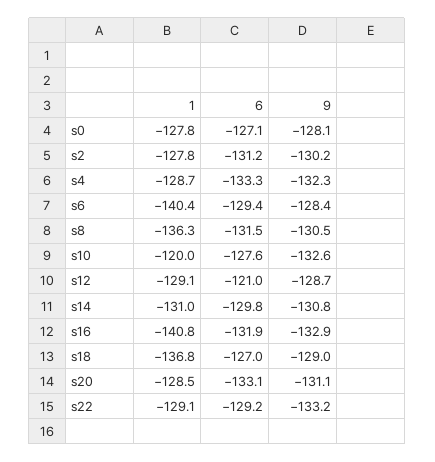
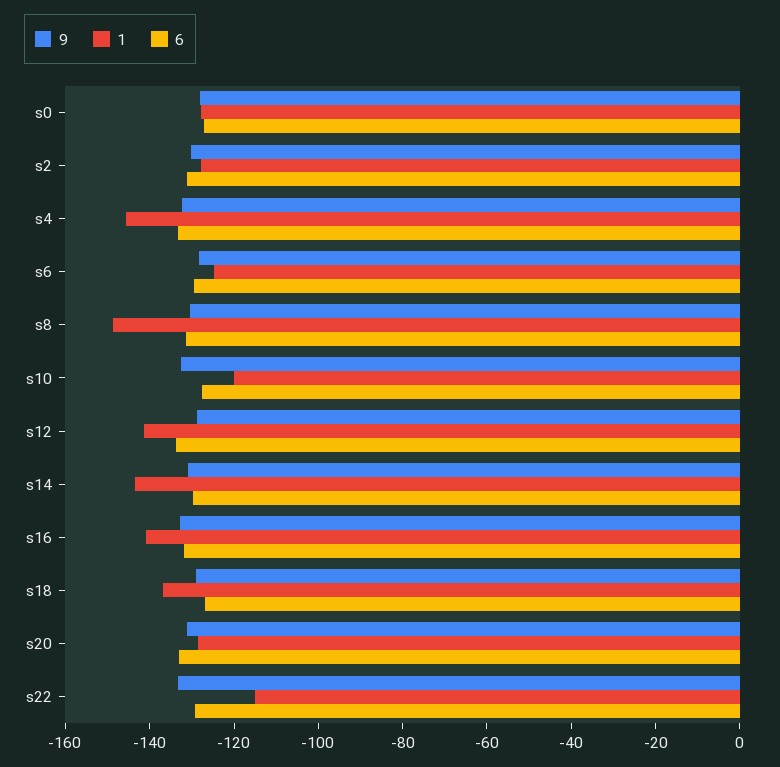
1, s4: -128.7 -> -145
1, s6: -140.4 -> -125
1, s8: -136.3 -> -150
1, s12: -129.1 -> -140
6, s12: -121 -> -135
1, s14: -131 -> -145
1, s22: -129.1 -> -115

